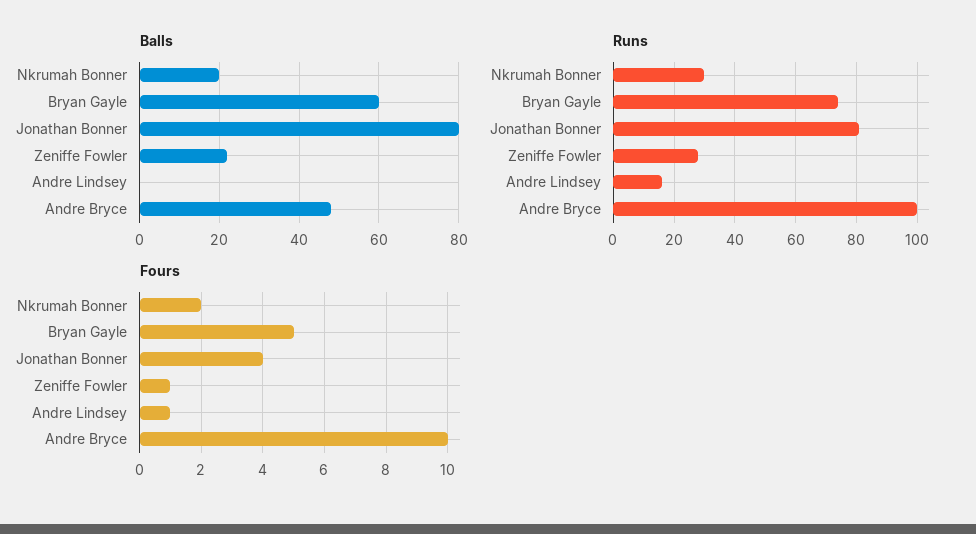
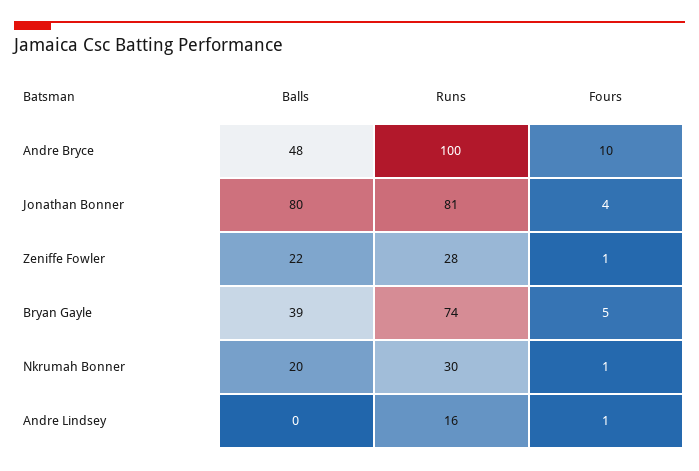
Balls, Bryan Gayle: 60 -> 39
Fours, Nkrumah Bonner: 2 -> 1

